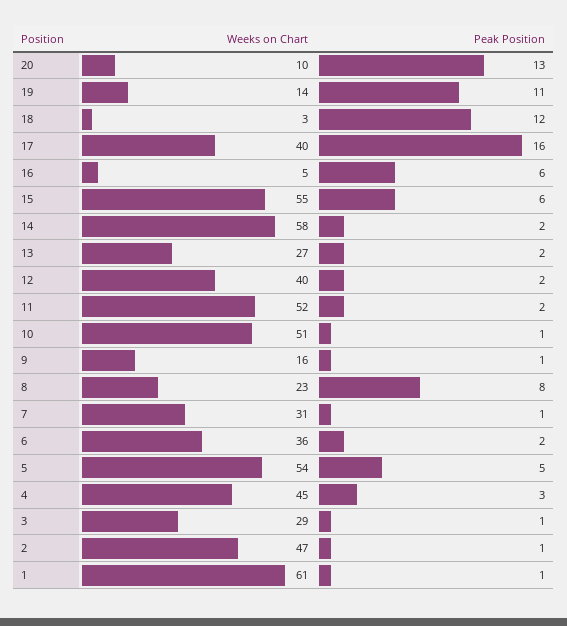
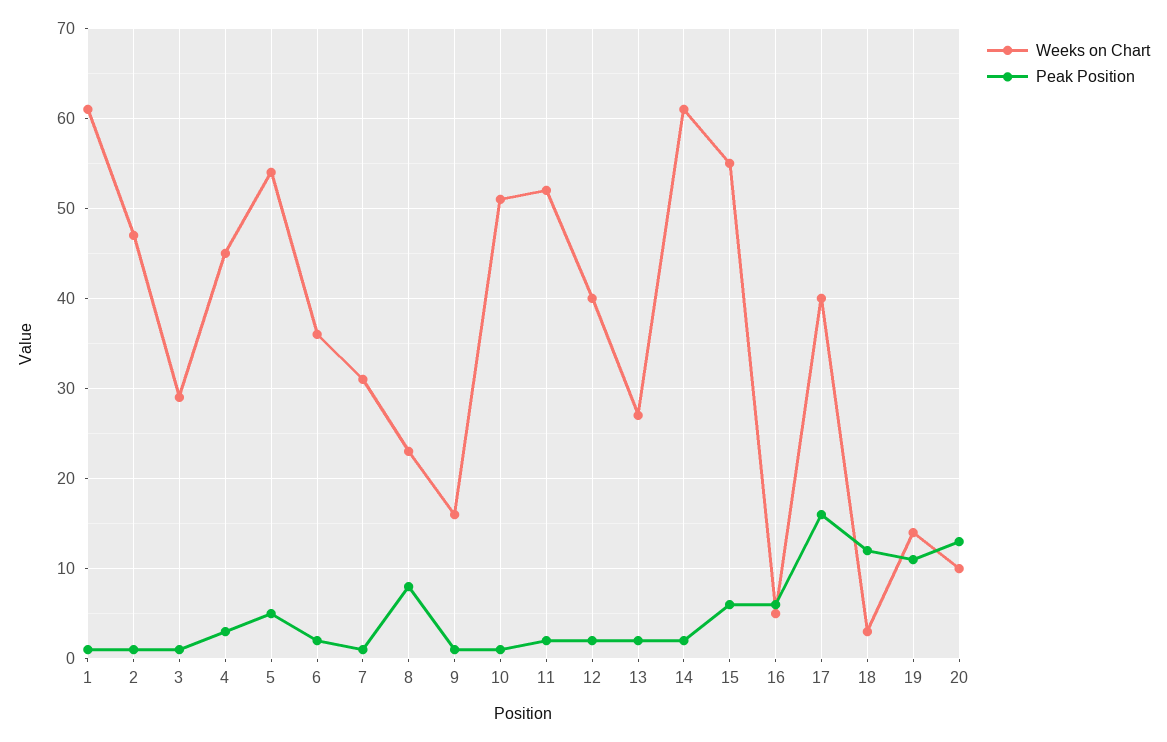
Weeks on Chart, 14: 58 -> 61

